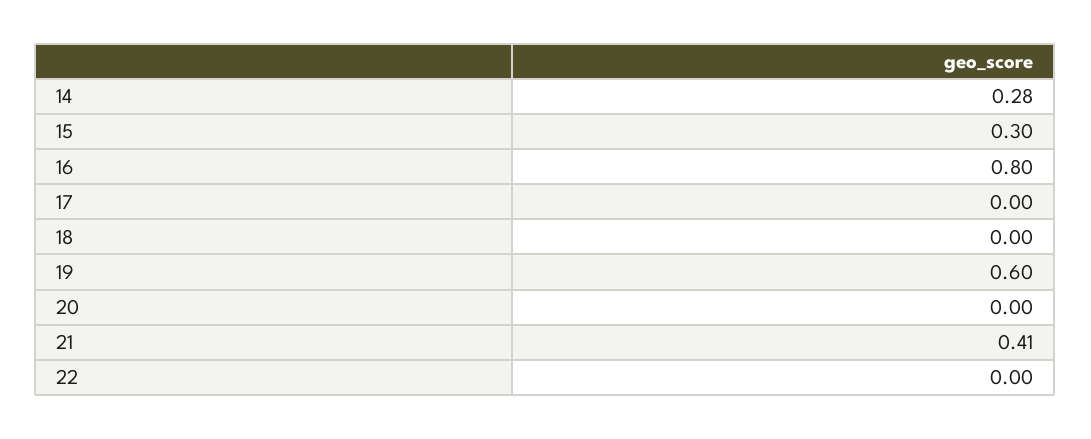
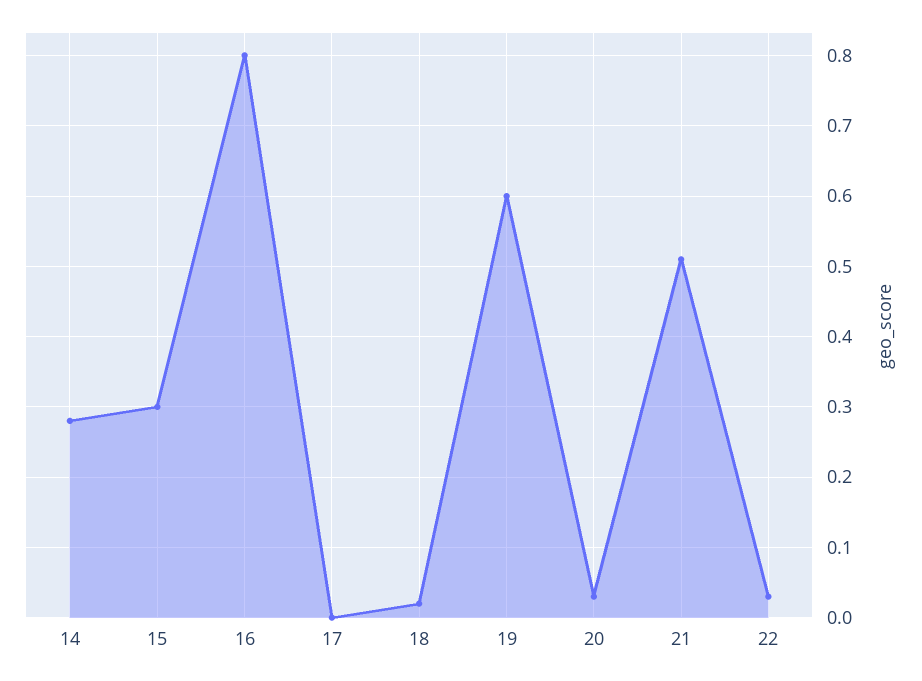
18: 0 -> 0.02
20: 0 -> 0.03
21: 0.41 -> 0.51
22: 0 -> 0.03

